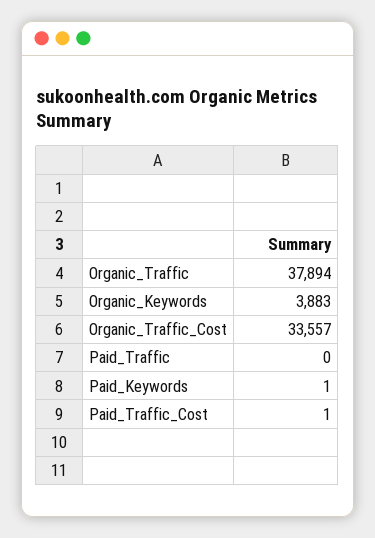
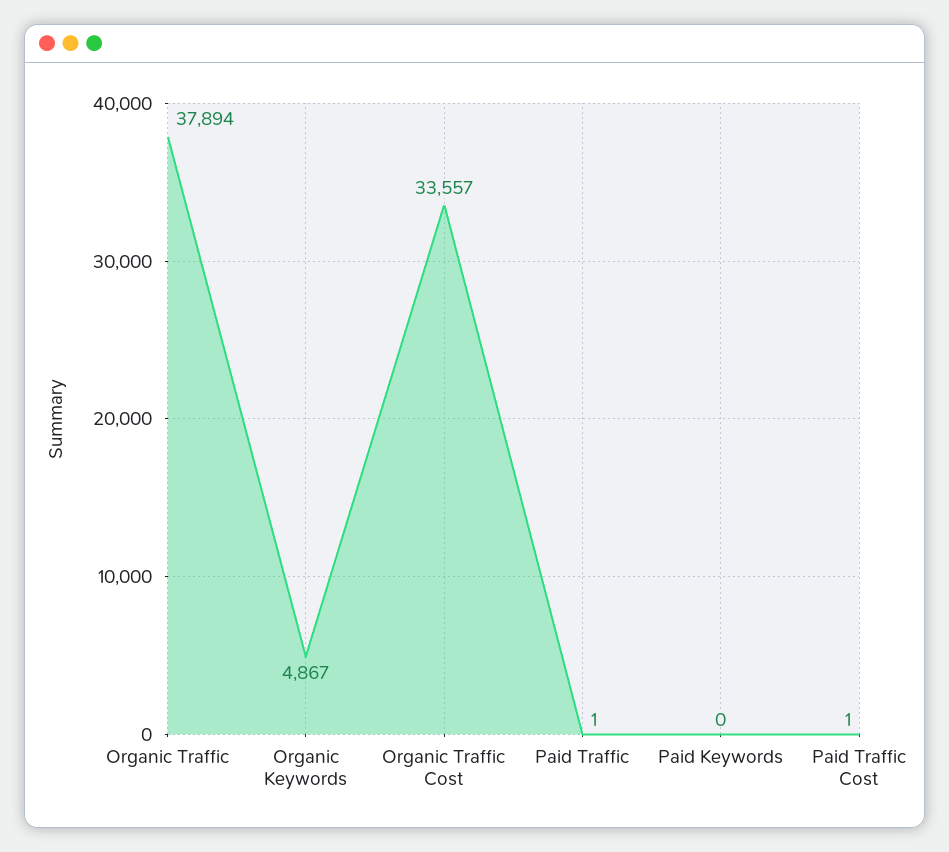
Organic_Keywords: 3883 -> 4867
Paid_Traffic: 0 -> 1
Paid_Keywords: 1 -> 0

